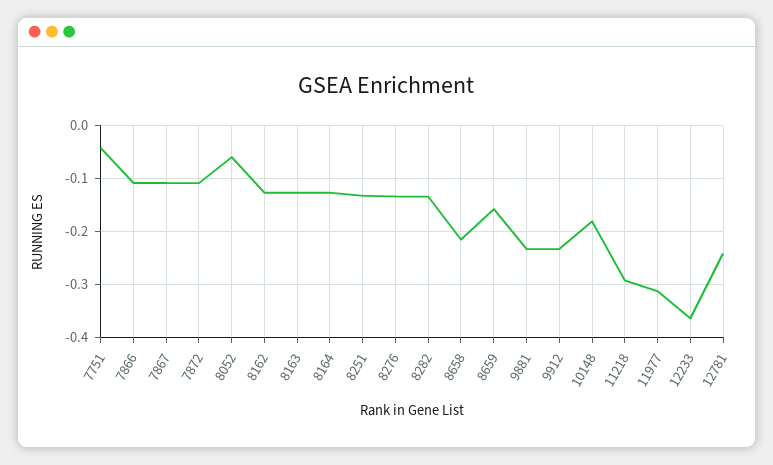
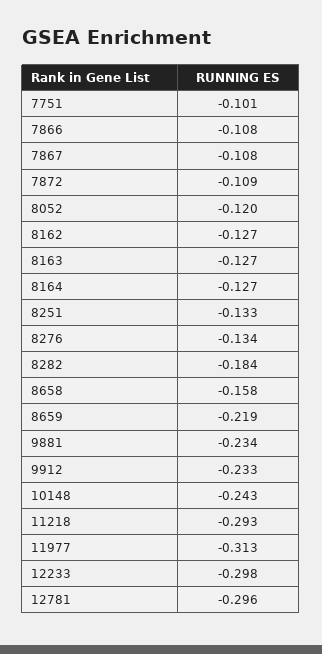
7751: -0.04 -> -0.101
8052: -0.06 -> -0.12
8282: -0.14 -> -0.184
8658: -0.22 -> -0.158
8659: -0.16 -> -0.219
10148: -0.18 -> -0.243
12233: -0.36 -> -0.298
12781: -0.24 -> -0.296

